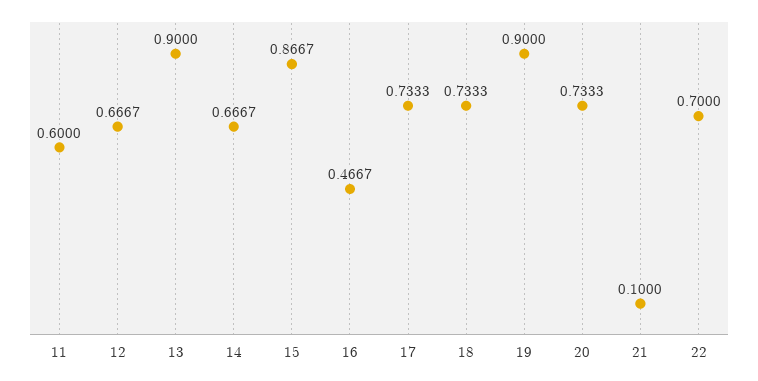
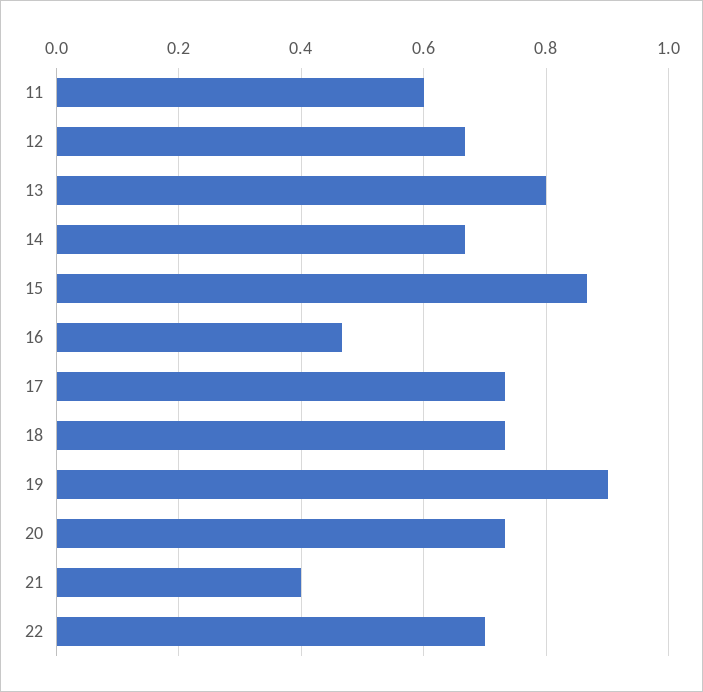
13: 0.9 -> 0.8
21: 0.1 -> 0.4

